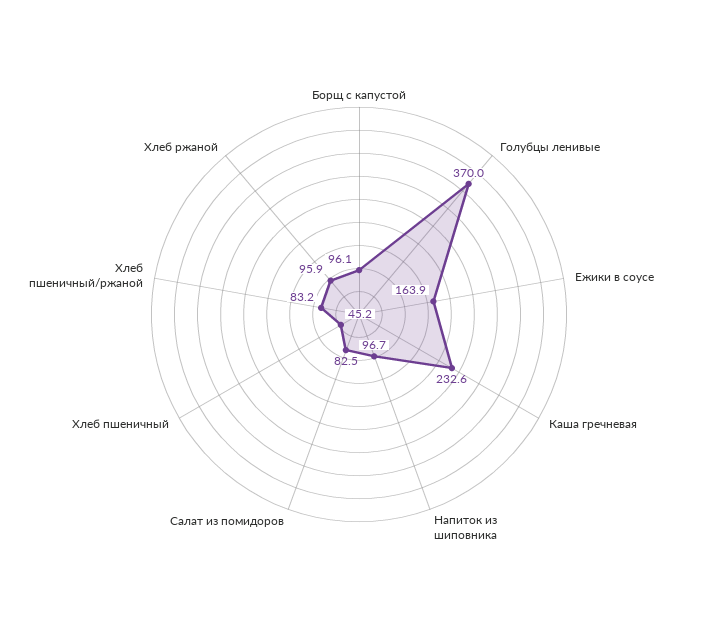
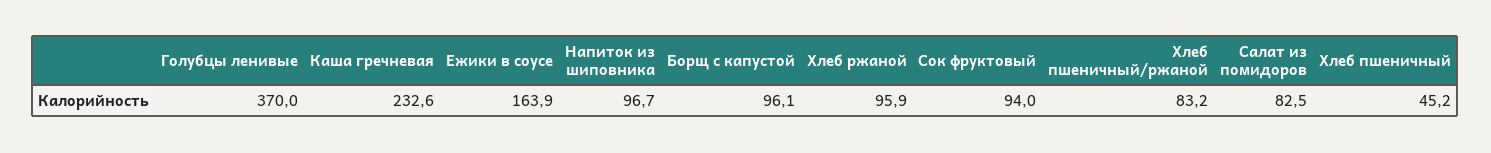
Сок фруктовый: none -> 94

